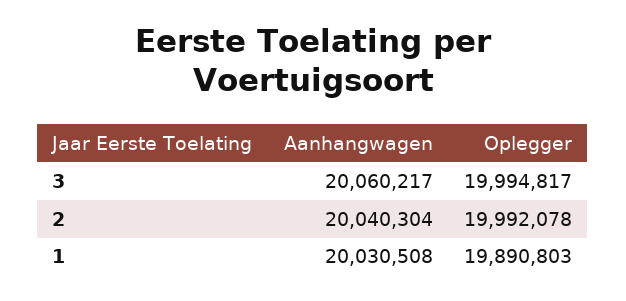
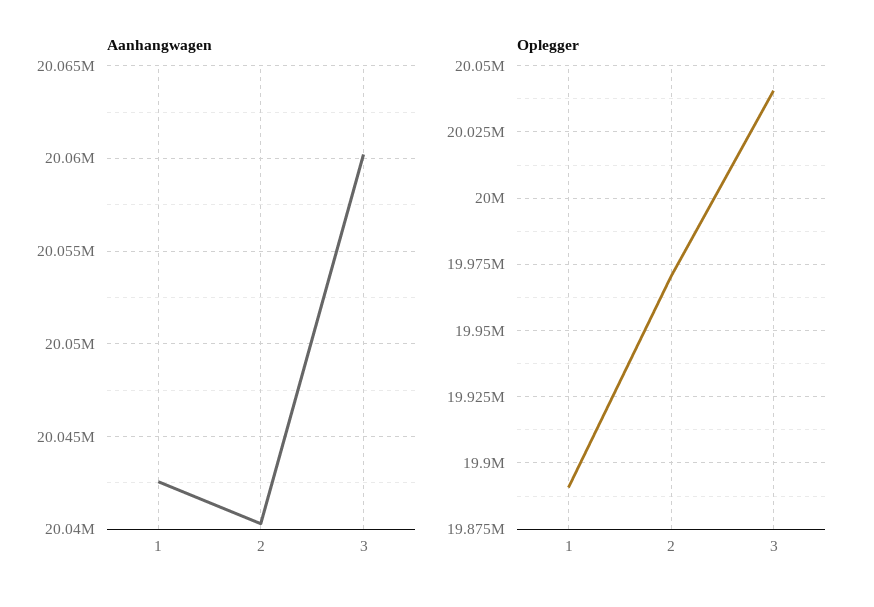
Oplegger, 3: 19994817 -> 20040000
Oplegger, 2: 19992078 -> 19970000
Aanhangwagen, 1: 20030508 -> 20042500

